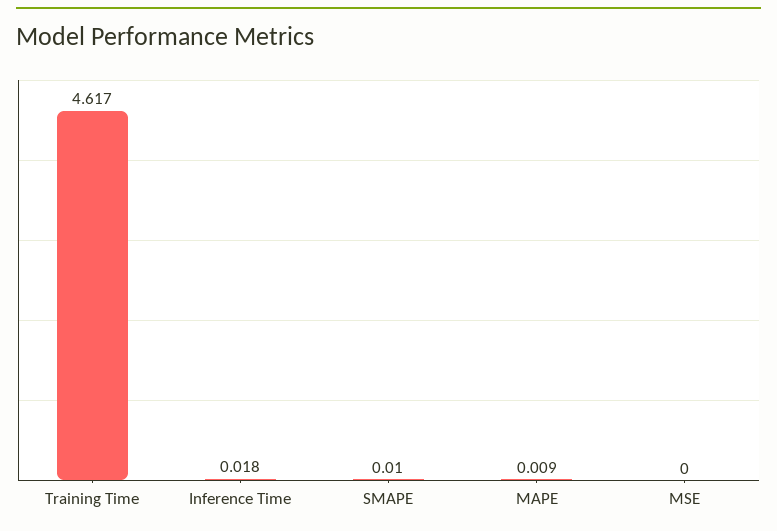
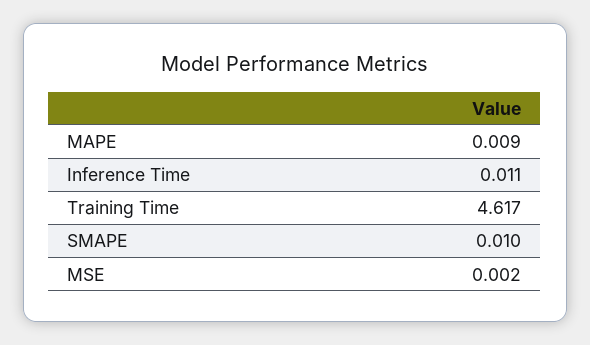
Inference Time: 0.018 -> 0.011
MSE: 0 -> 0.002

